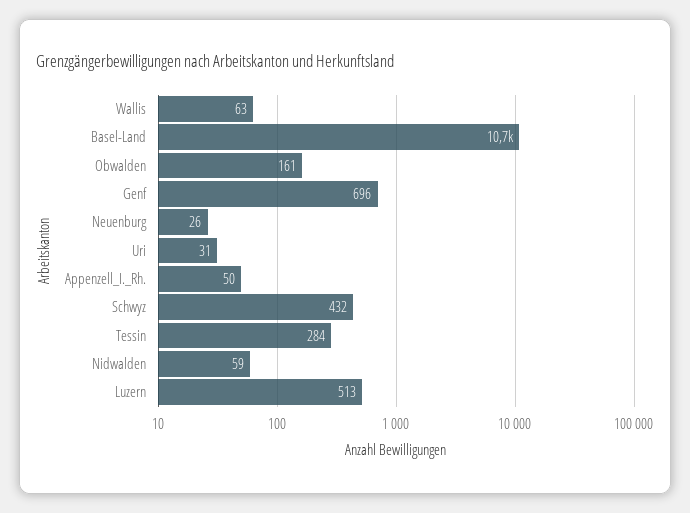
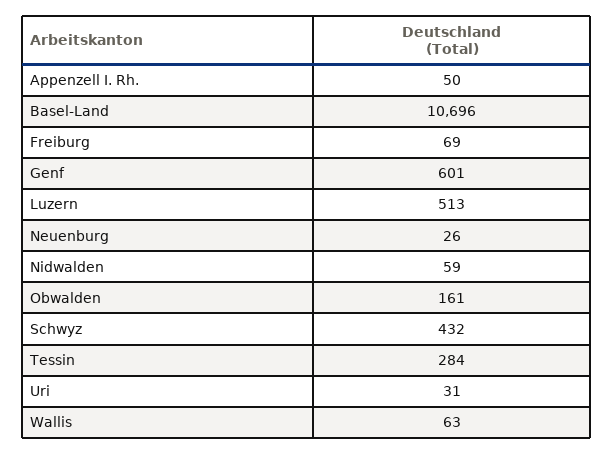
Genf: 696 -> 601
Freiburg: none -> 69

